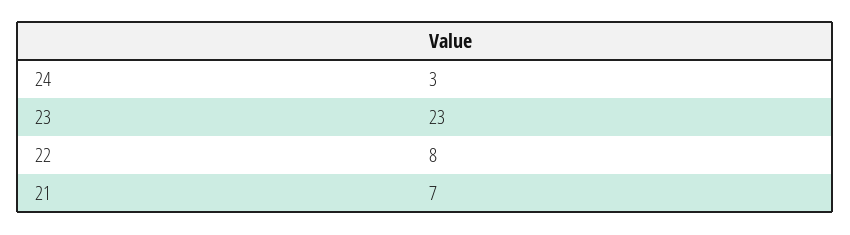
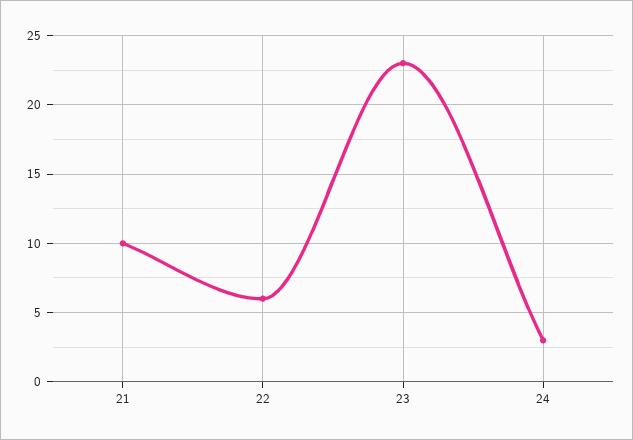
22: 8 -> 6
21: 7 -> 10

